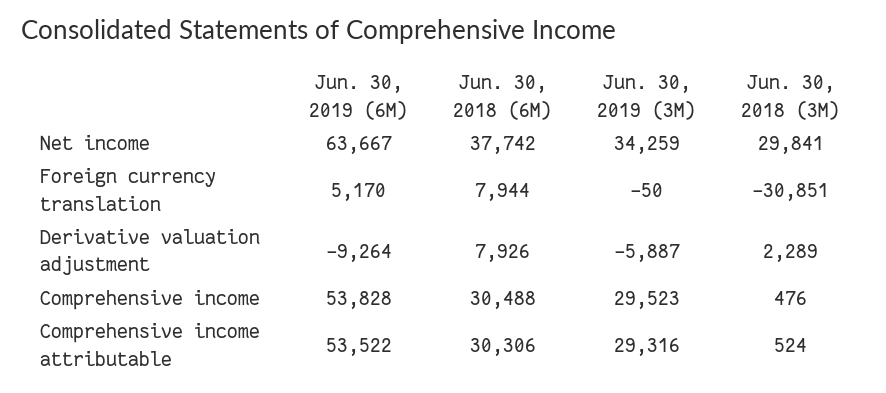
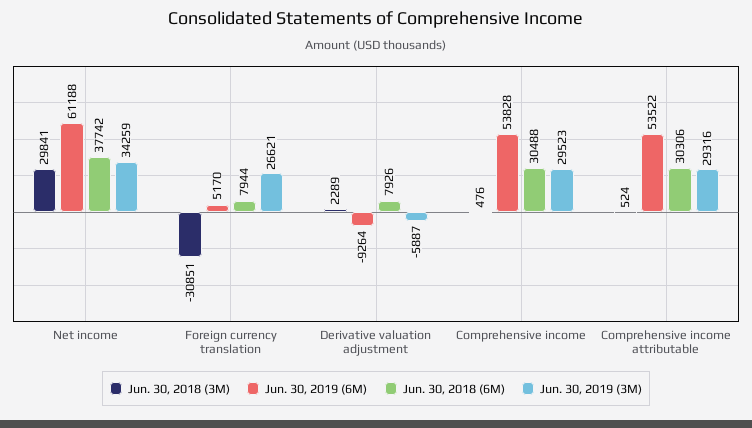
Jun. 30, 2019 (6M), Net income: 63667 -> 61188
Jun. 30, 2019 (3M), Foreign currency translation: -50 -> 26621

